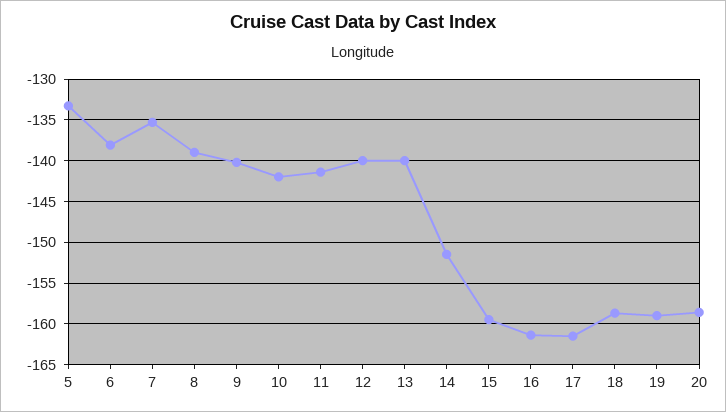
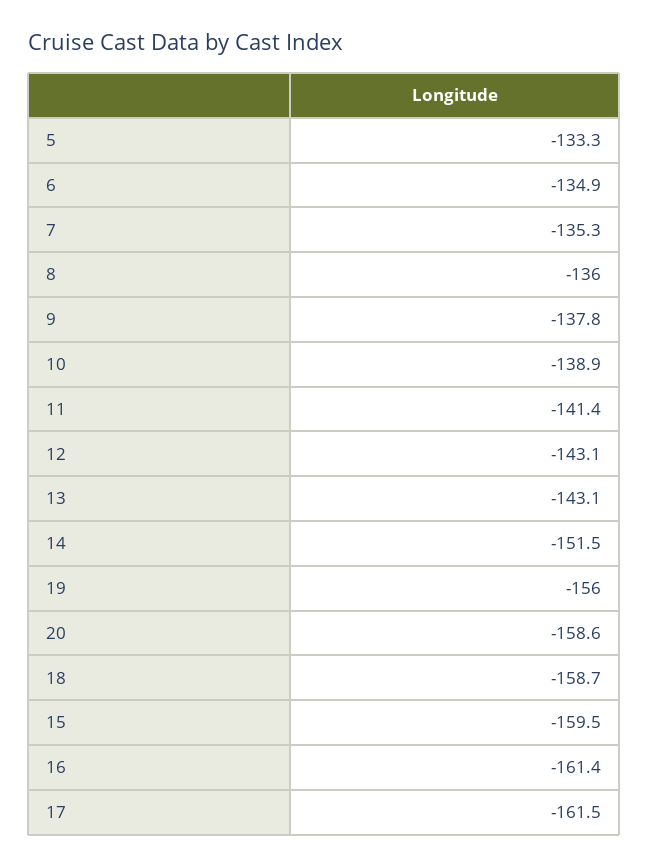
6: -138 -> -134.9
8: -139 -> -136
9: -140 -> -137.8
10: -142 -> -138.9
12: -140 -> -143.1
13: -140 -> -143.1
19: -159 -> -156

